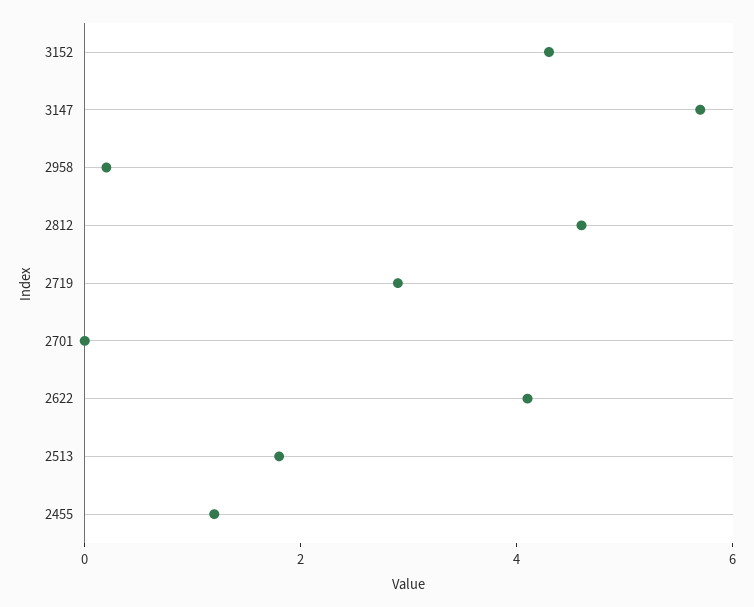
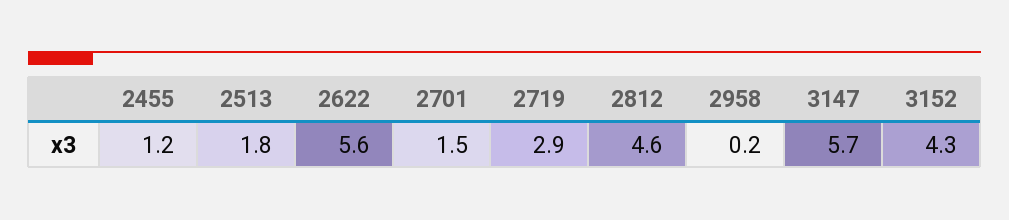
2701: 0 -> 1.5
2622: 4 -> 5.6

